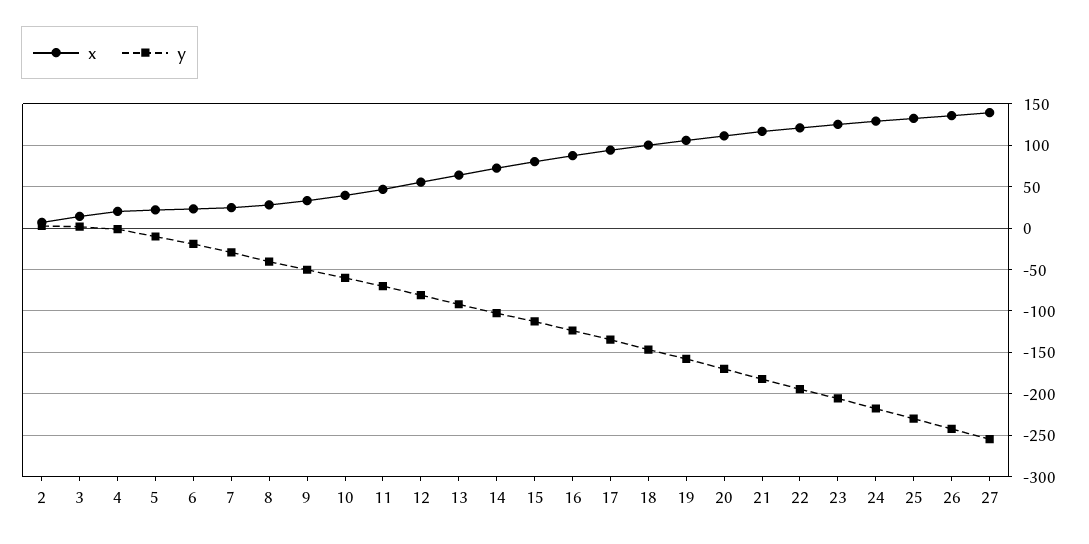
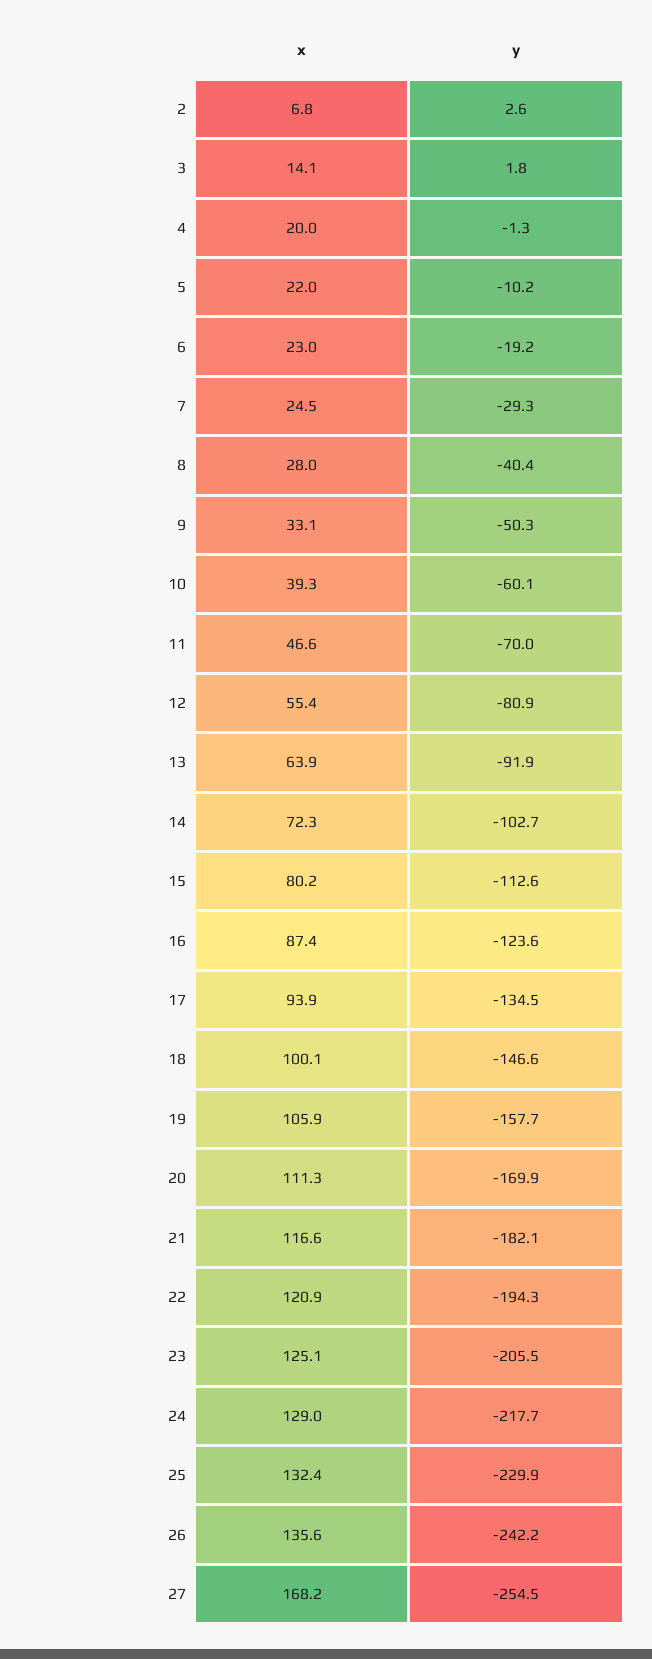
x, 27: 140 -> 168.2

